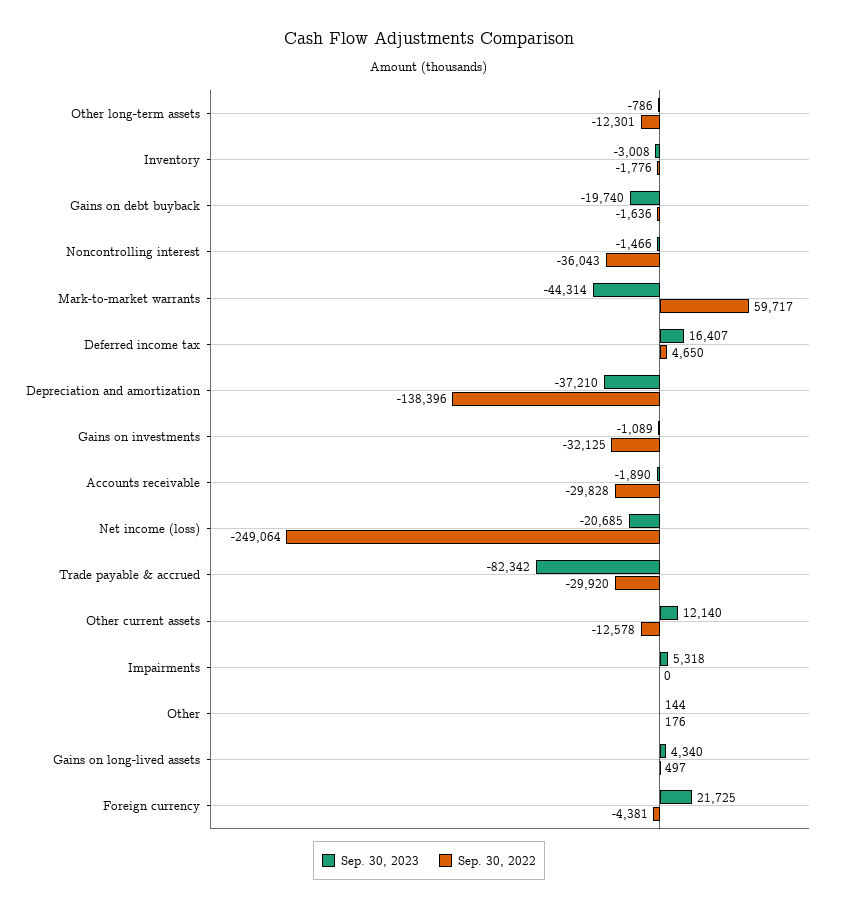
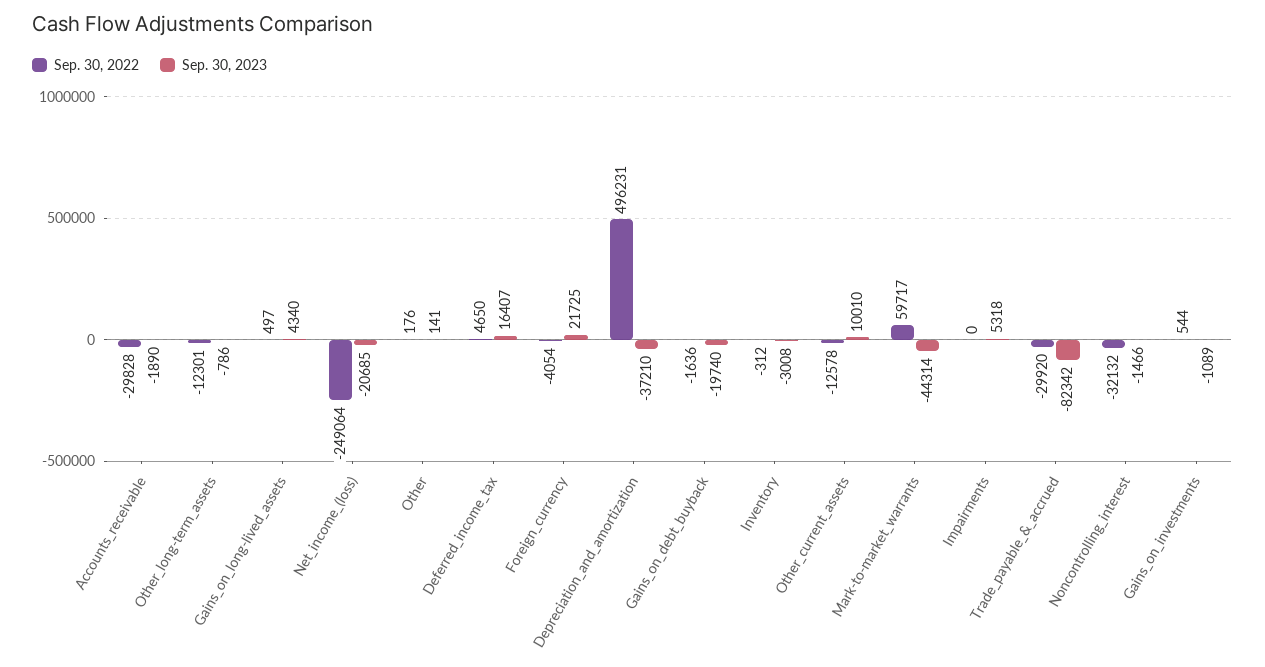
Sep. 30, 2022, Inventory: -1776 -> -312
Sep. 30, 2022, Noncontrolling interest: -36043 -> -32132
Sep. 30, 2022, Depreciation and amortization: -138396 -> 496231
Sep. 30, 2022, Gains on investments: -32125 -> 544
Sep. 30, 2023, Other current assets: 12140 -> 10010
Sep. 30, 2023, Other: 144 -> 141
Sep. 30, 2022, Foreign currency: -4381 -> -4054

